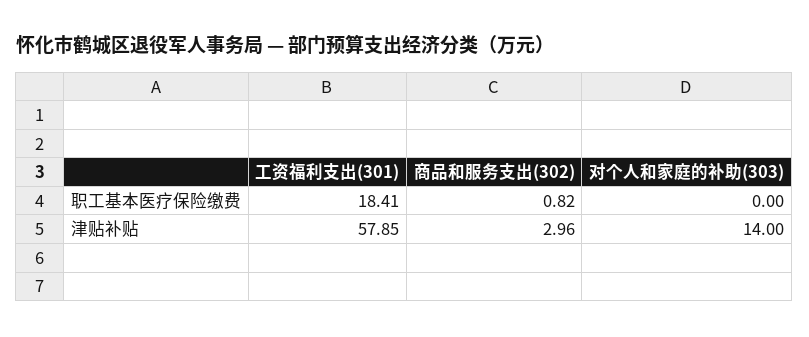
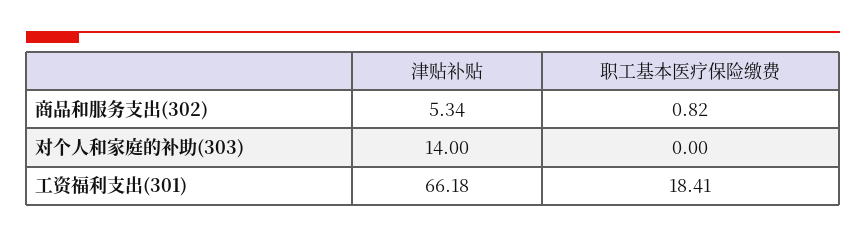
工资福利支出(301), 津贴补贴: 57.85 -> 66.18
商品和服务支出(302), 津贴补贴: 2.96 -> 5.34

